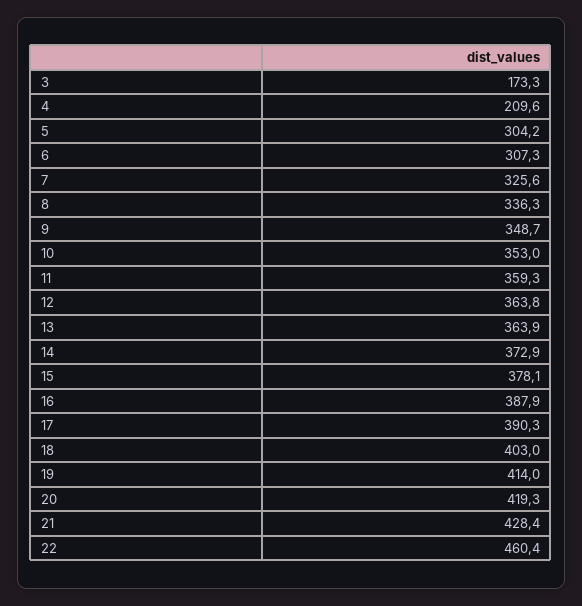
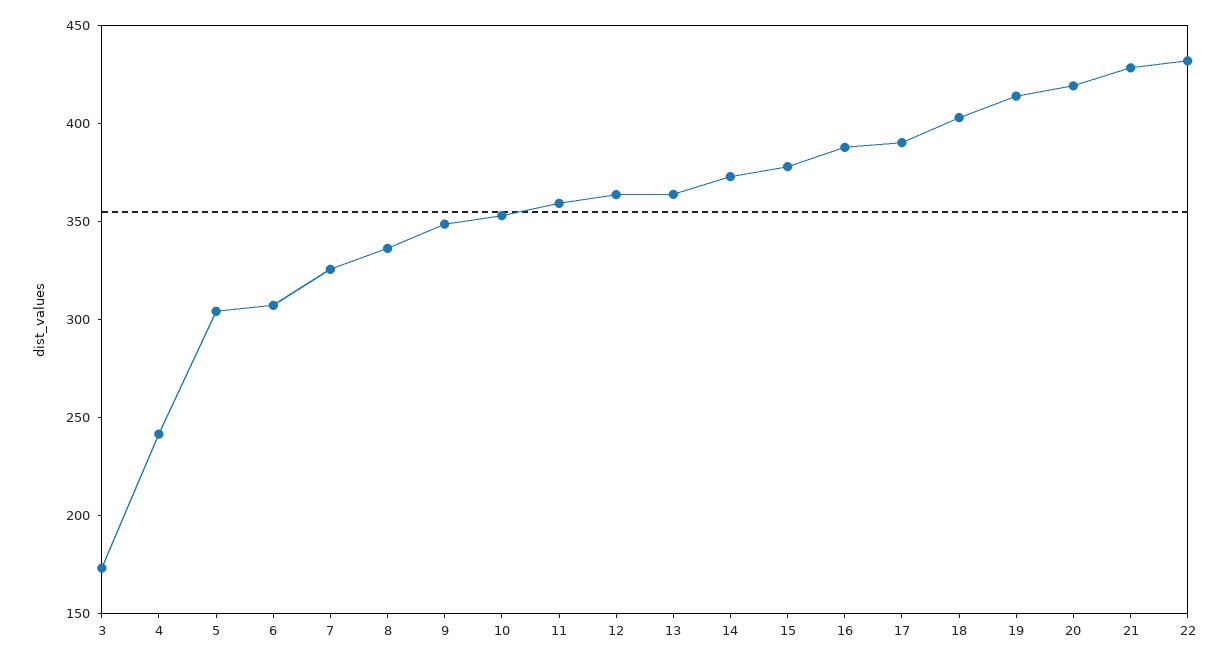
4: 209.6 -> 240
22: 460.4 -> 430

